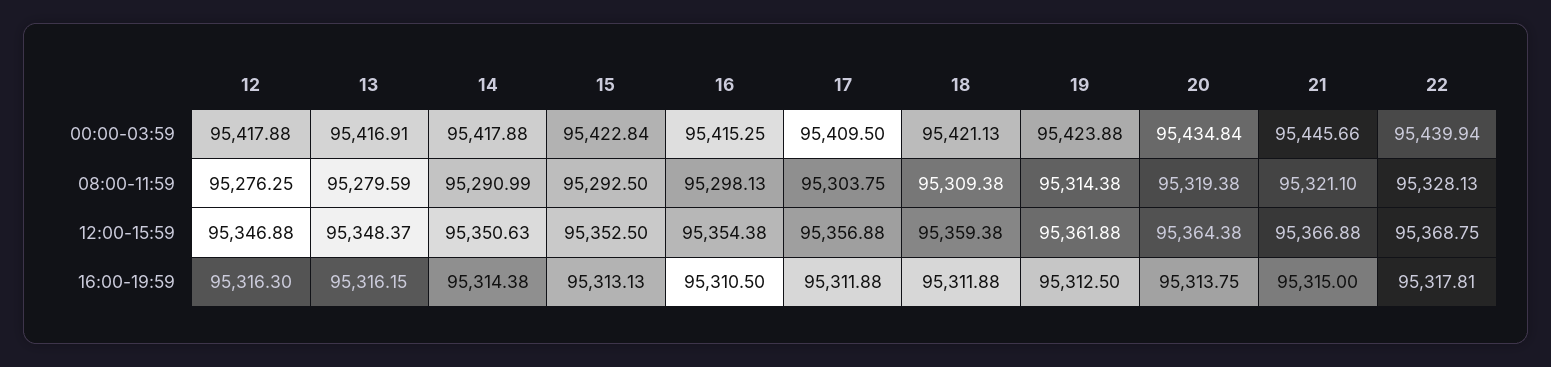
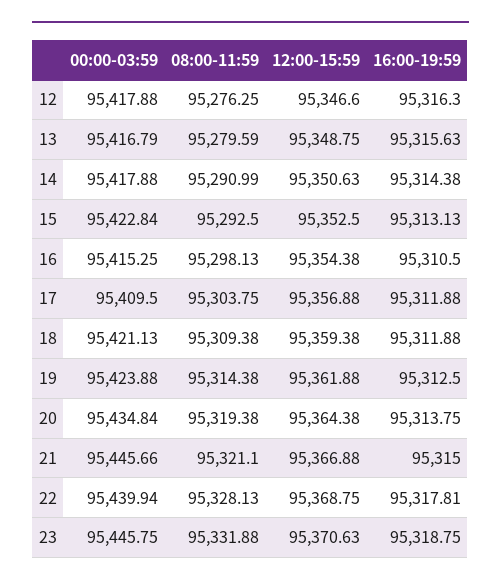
13, 00:00-03:59: 95416.91 -> 95416.79
12, 12:00-15:59: 95346.88 -> 95346.6
13, 12:00-15:59: 95348.37 -> 95348.75
13, 16:00-19:59: 95316.15 -> 95315.63
23, 00:00-03:59: none -> 95445.75
23, 08:00-11:59: none -> 95331.88
23, 12:00-15:59: none -> 95370.63
23, 16:00-19:59: none -> 95318.75

